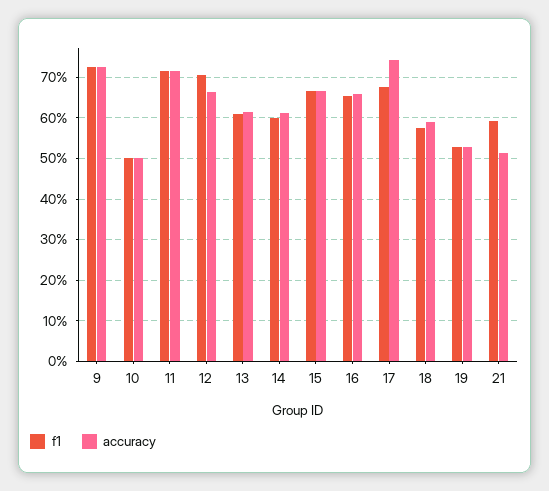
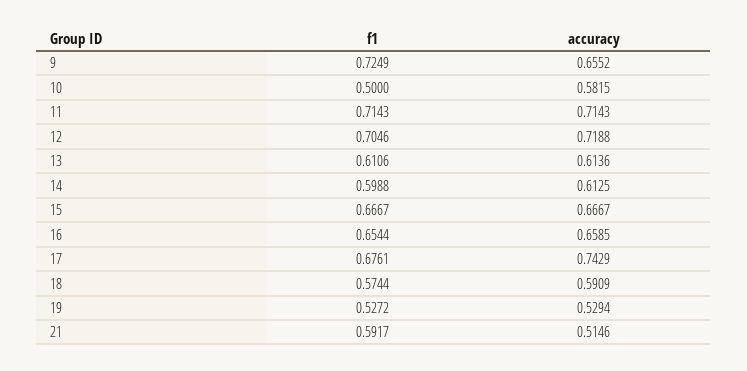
accuracy, 9: 0.72 -> 0.6552
accuracy, 10: 0.5 -> 0.5815
accuracy, 12: 0.66 -> 0.7188

